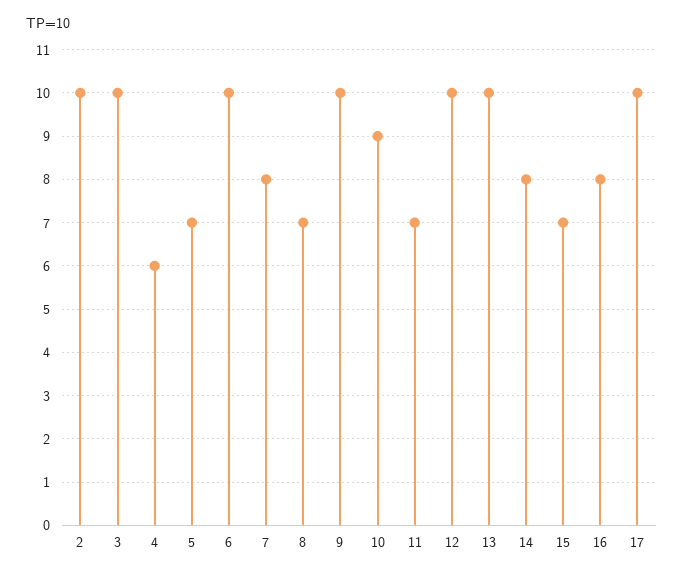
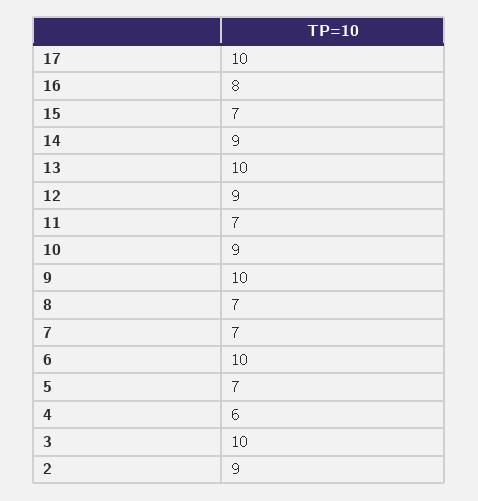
2: 10 -> 9
7: 8 -> 7
12: 10 -> 9
14: 8 -> 9

